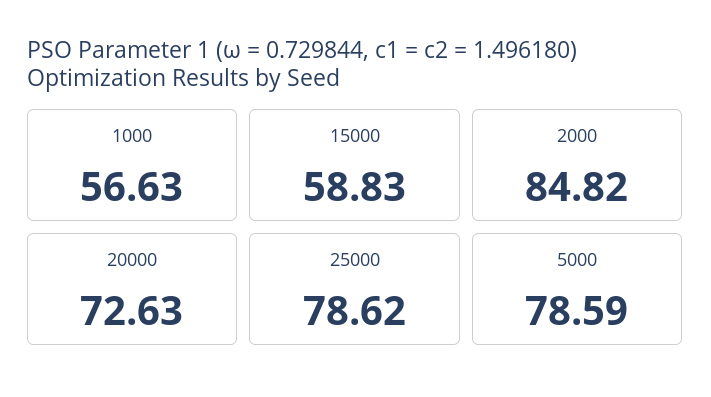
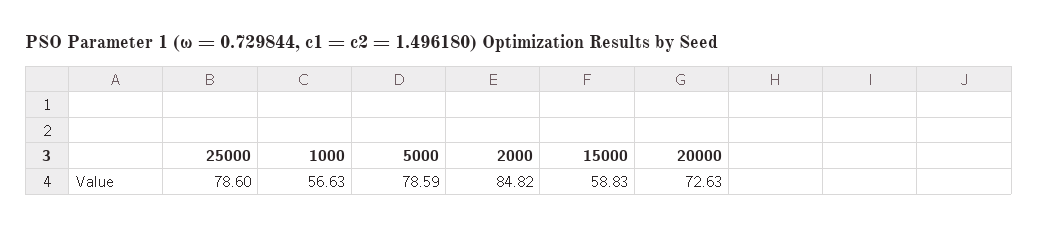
25000: 78.62 -> 78.6

